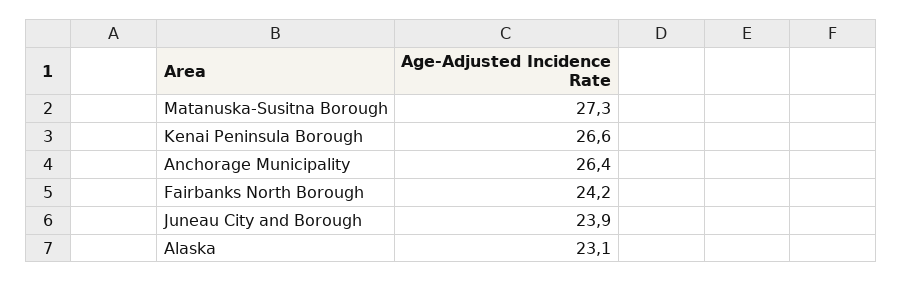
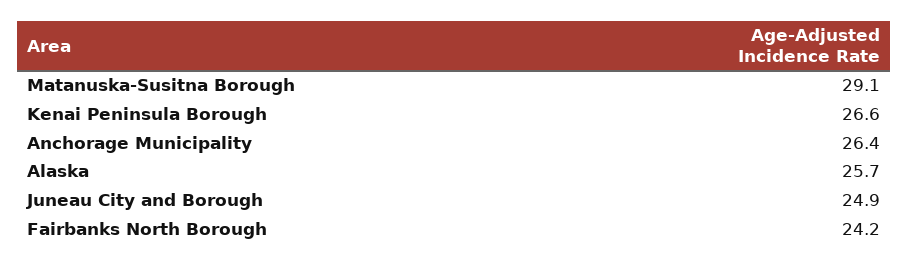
Matanuska-Susitna Borough: 27.3 -> 29.1
Juneau City and Borough: 23.9 -> 24.9
Alaska: 23.1 -> 25.7

